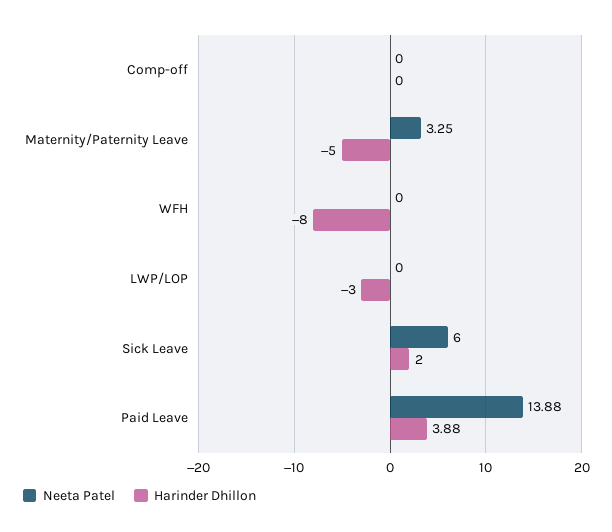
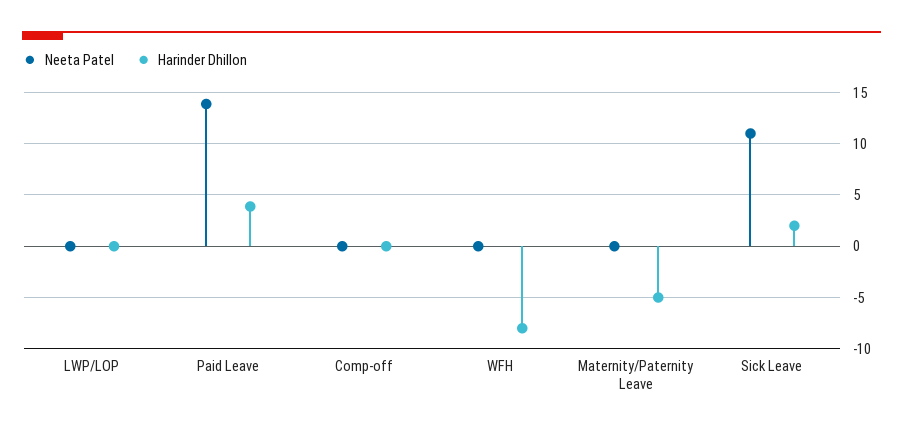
Neeta Patel, Maternity/Paternity Leave: 3.25 -> 0
Harinder Dhillon, LWP/LOP: -3 -> 0
Neeta Patel, Sick Leave: 6 -> 11

